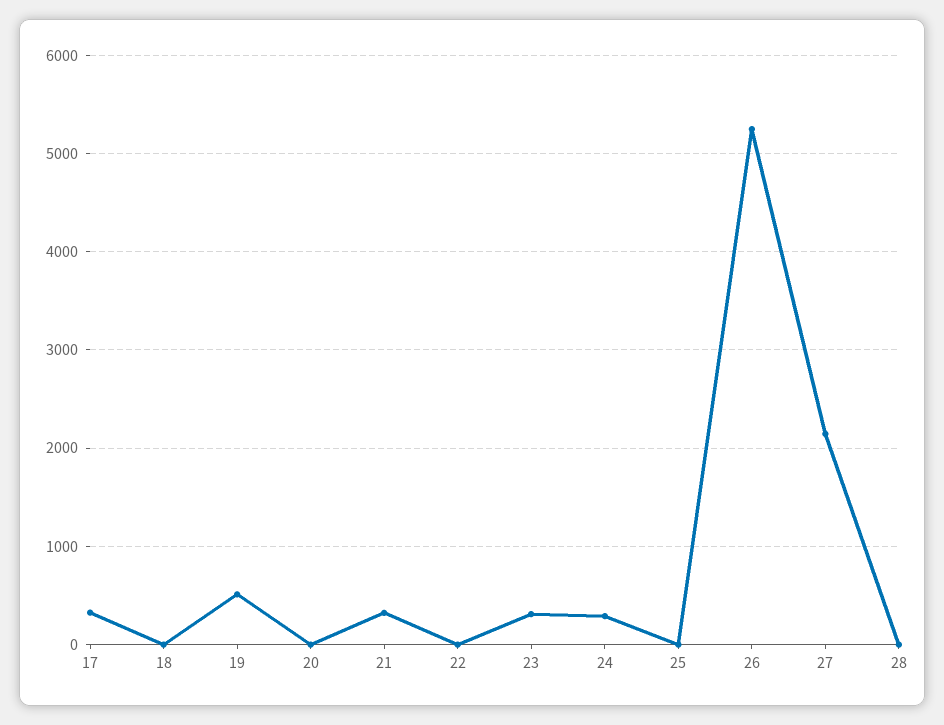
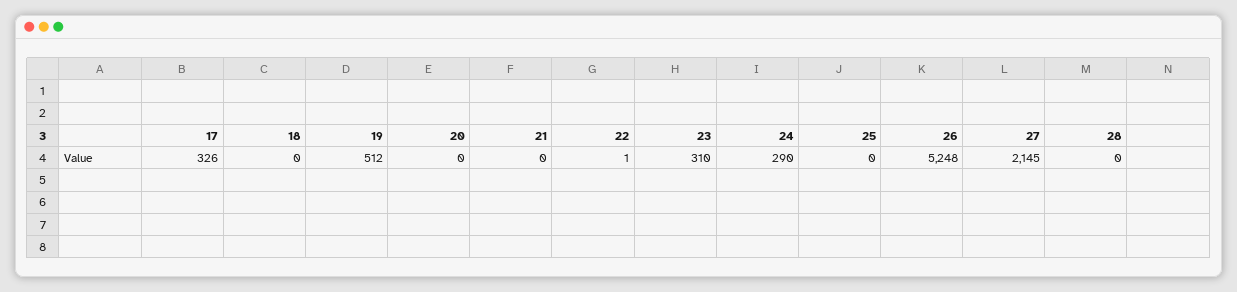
21: 300 -> 0

